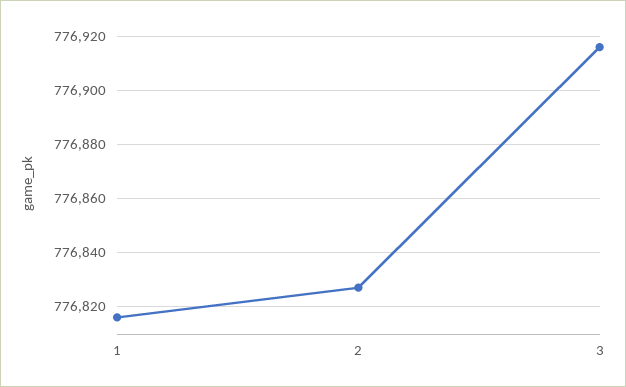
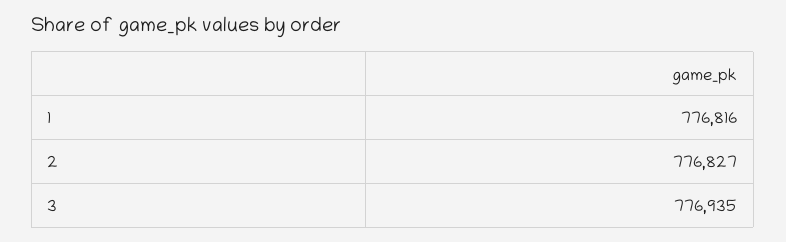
3: 776915 -> 776935

